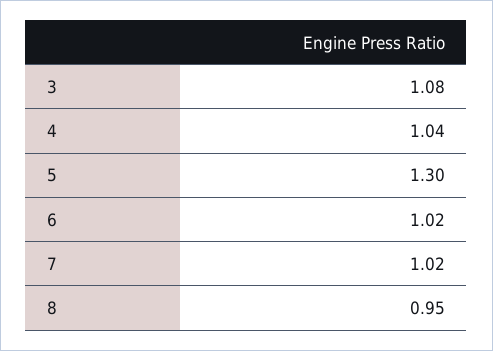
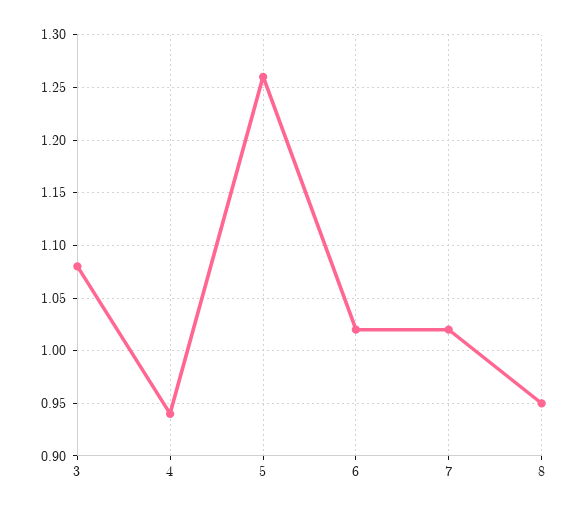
4: 1.04 -> 0.94
5: 1.3 -> 1.26

